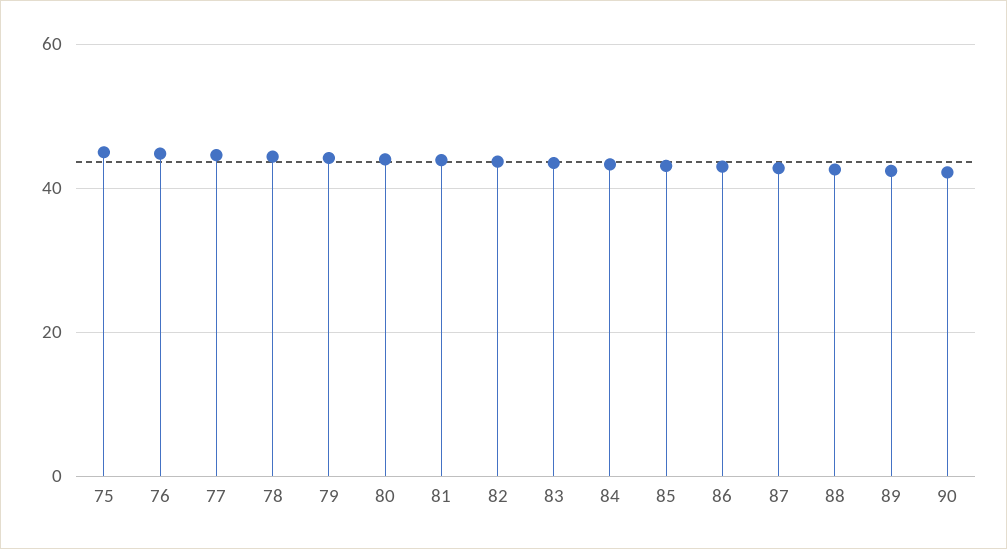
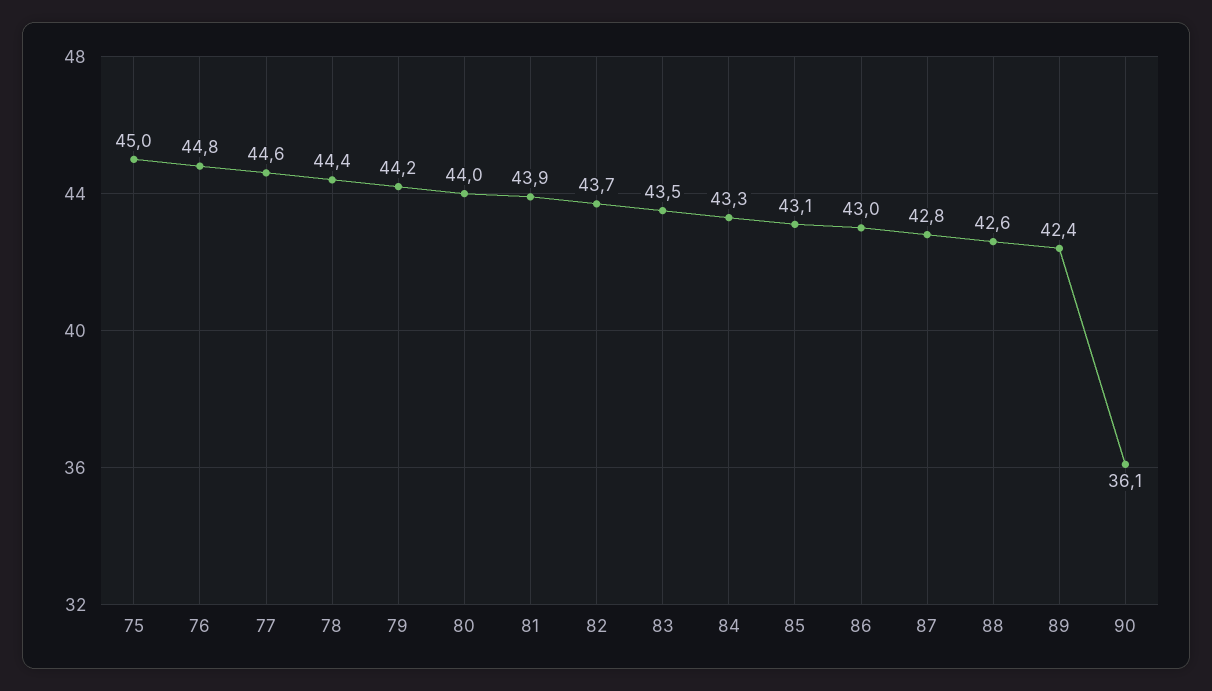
90: 42 -> 36.1

